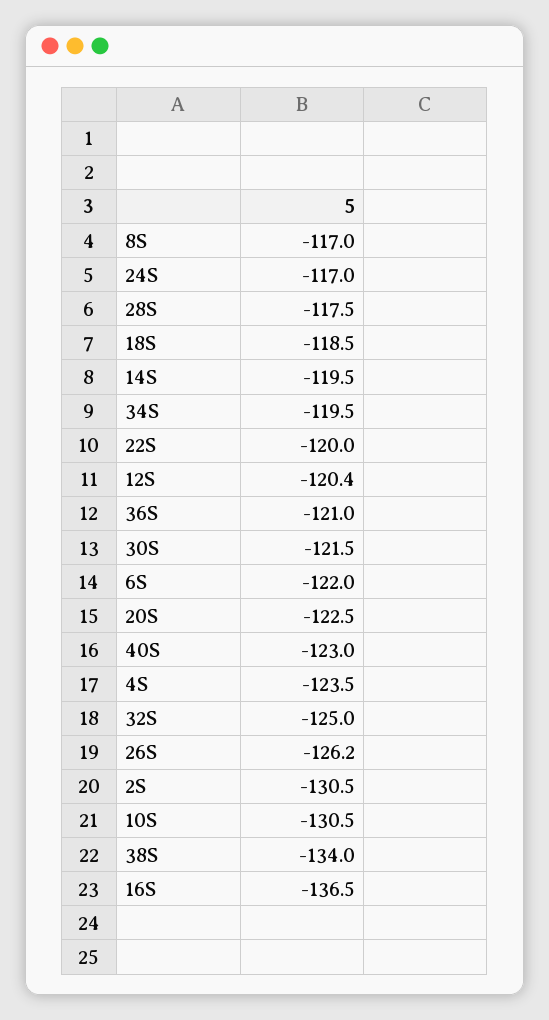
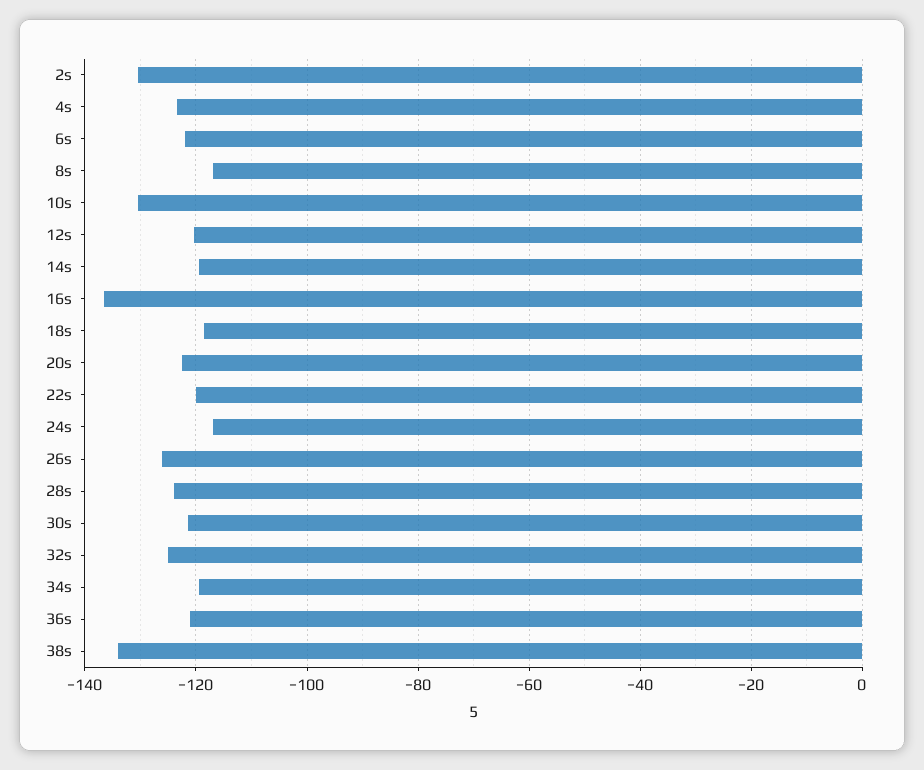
28S: -117.5 -> -124
40S: -123 -> none

